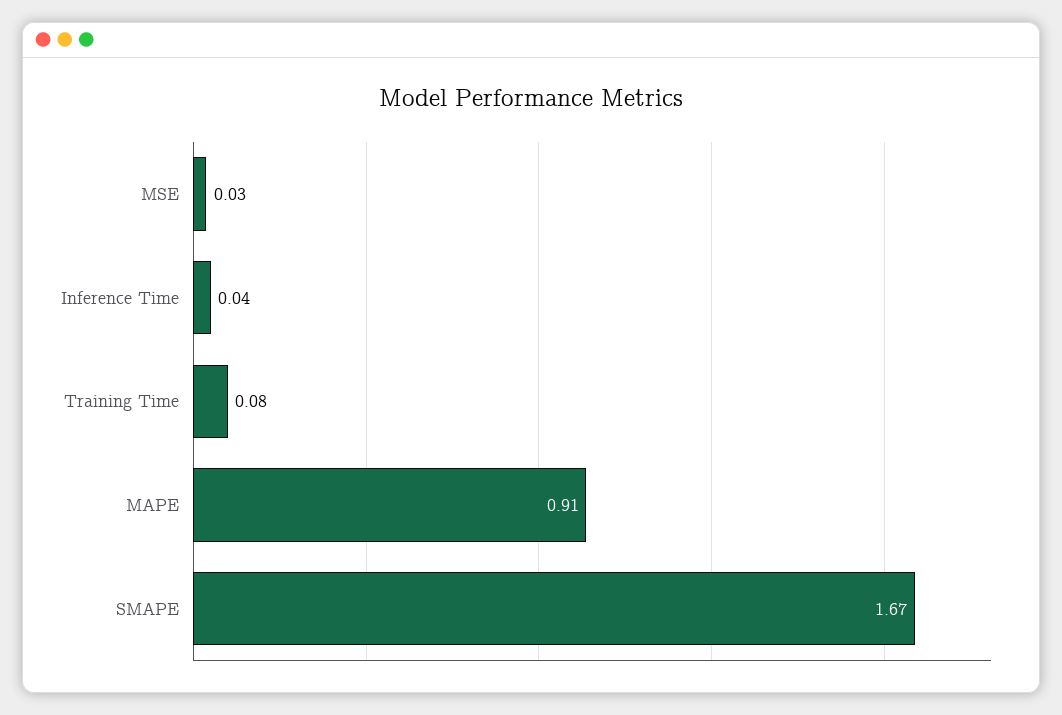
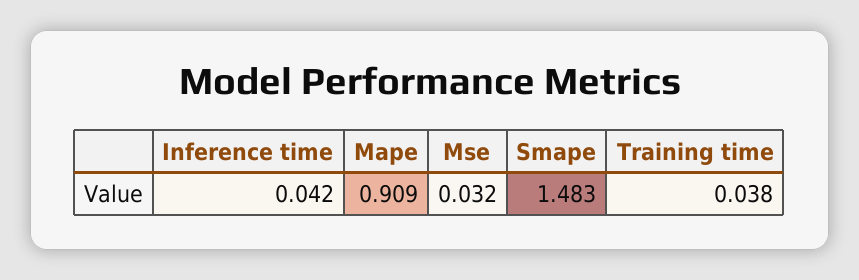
Training Time: 0.08 -> 0.038
SMAPE: 1.67 -> 1.483

